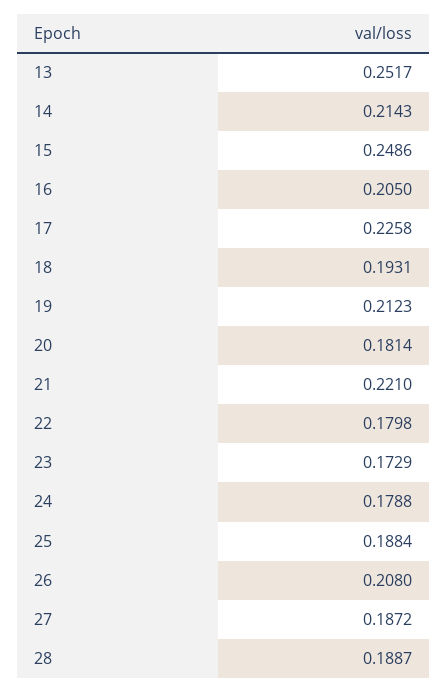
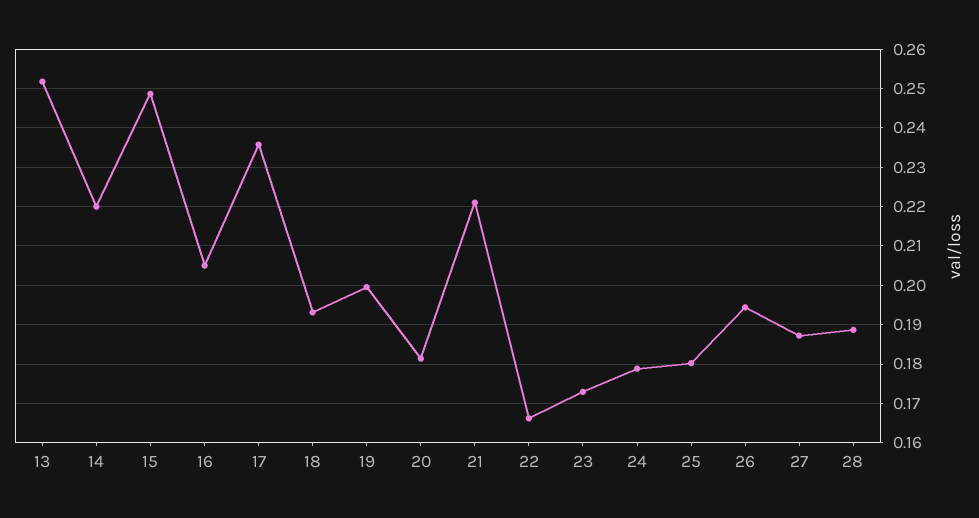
14: 0.2143 -> 0.22
17: 0.2258 -> 0.236
19: 0.2123 -> 0.2
22: 0.1798 -> 0.166
25: 0.1884 -> 0.18
26: 0.208 -> 0.194

